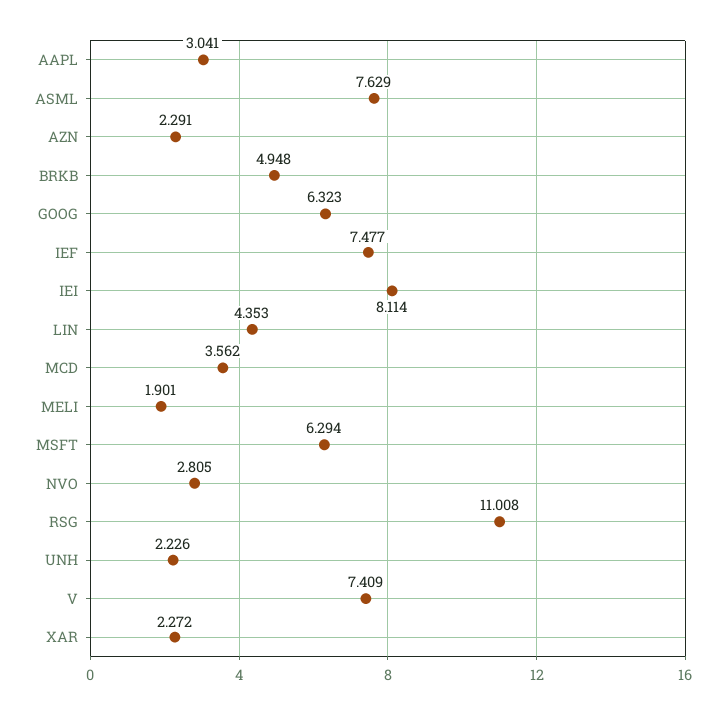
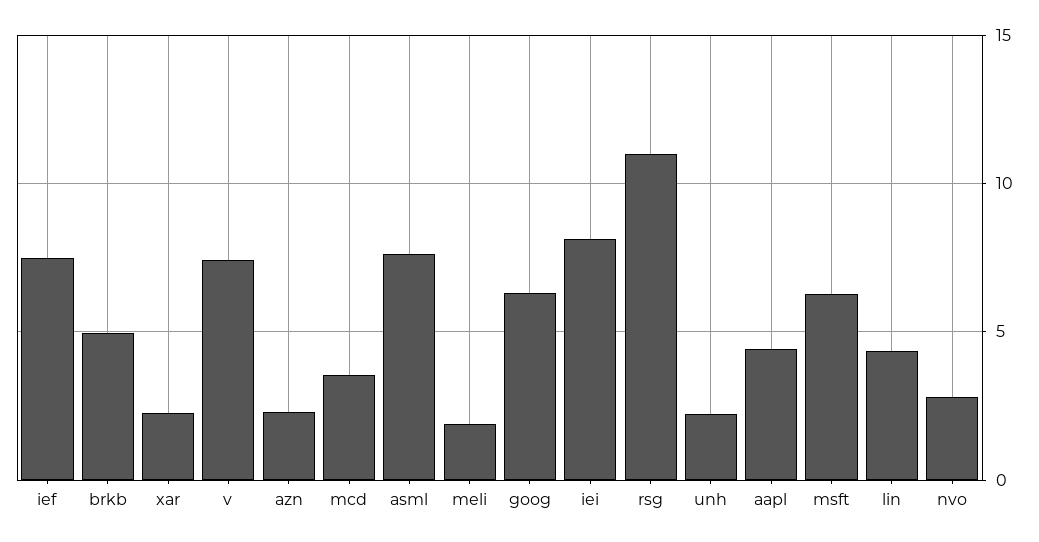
AAPL: 3.041 -> 4.5

